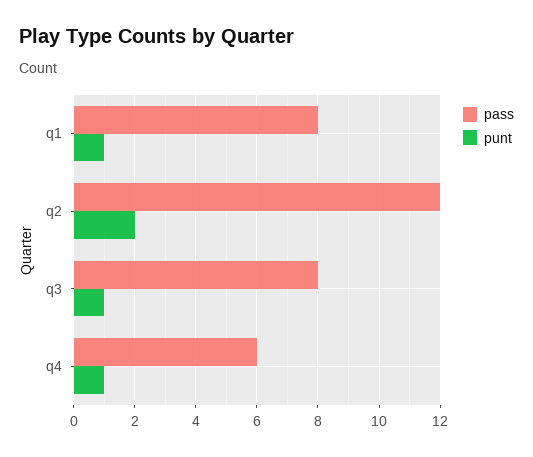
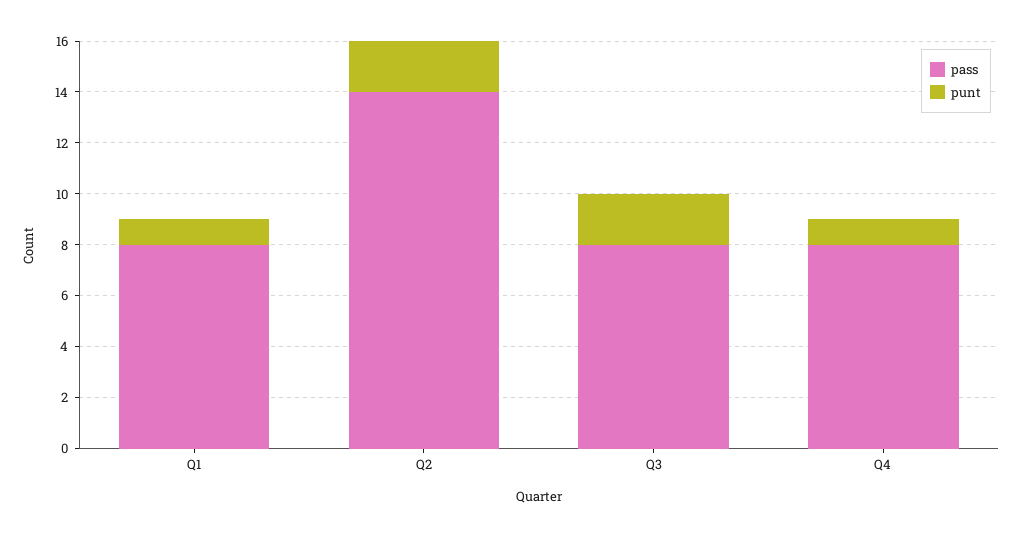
pass, q2: 12 -> 14
punt, q3: 1 -> 2
pass, q4: 6 -> 8

